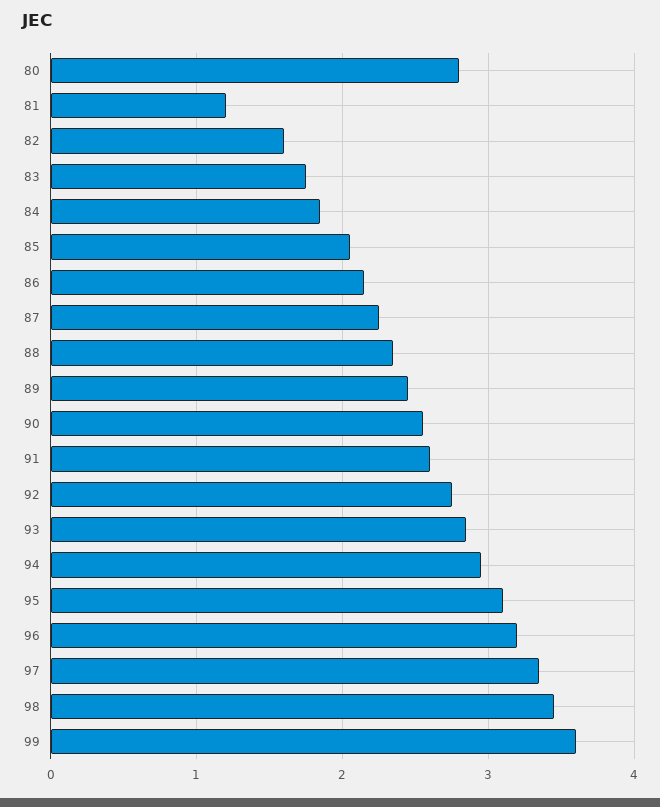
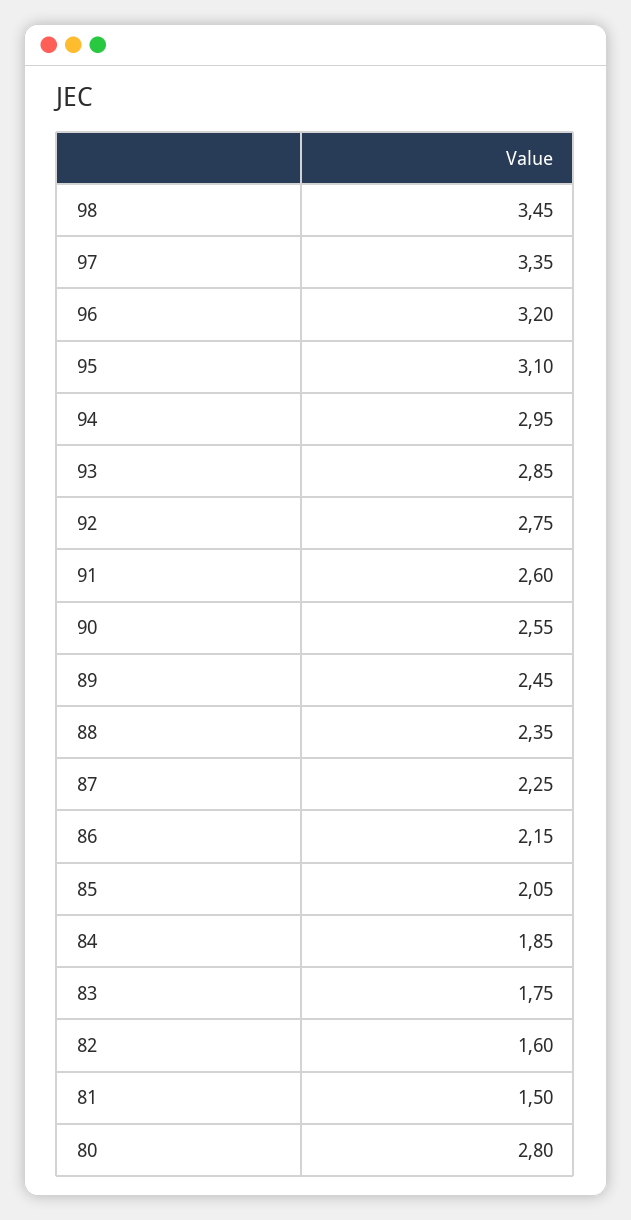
81: 1.2 -> 1.5
99: 3.6 -> none

